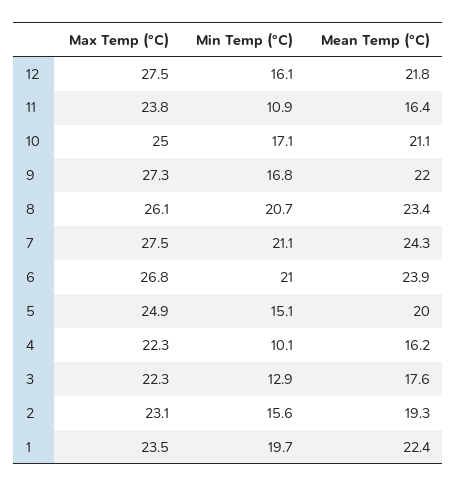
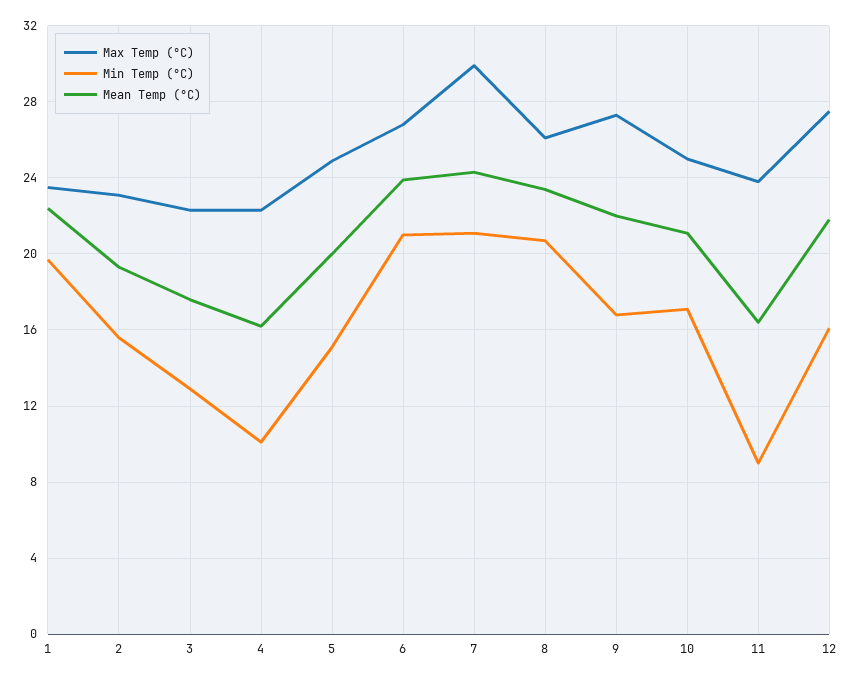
Min Temp (°C), 11: 10.9 -> 9
Max Temp (°C), 7: 27.5 -> 30

